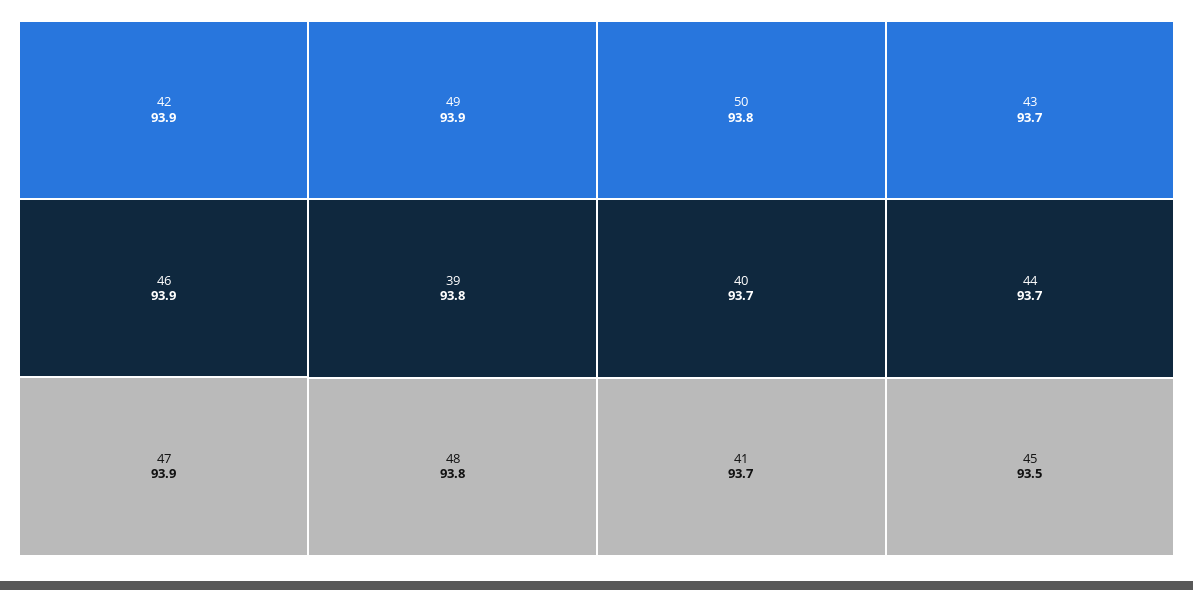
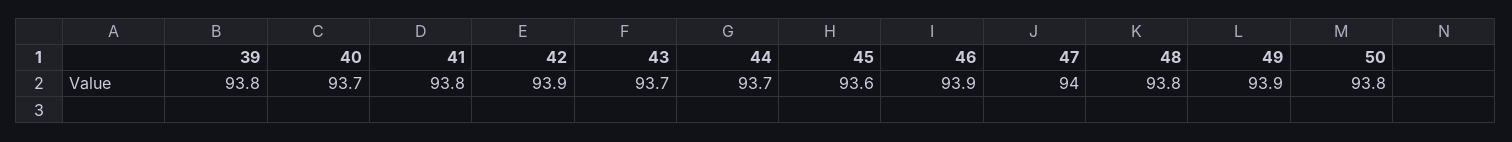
47: 93.9 -> 94
41: 93.7 -> 93.8
45: 93.5 -> 93.6

